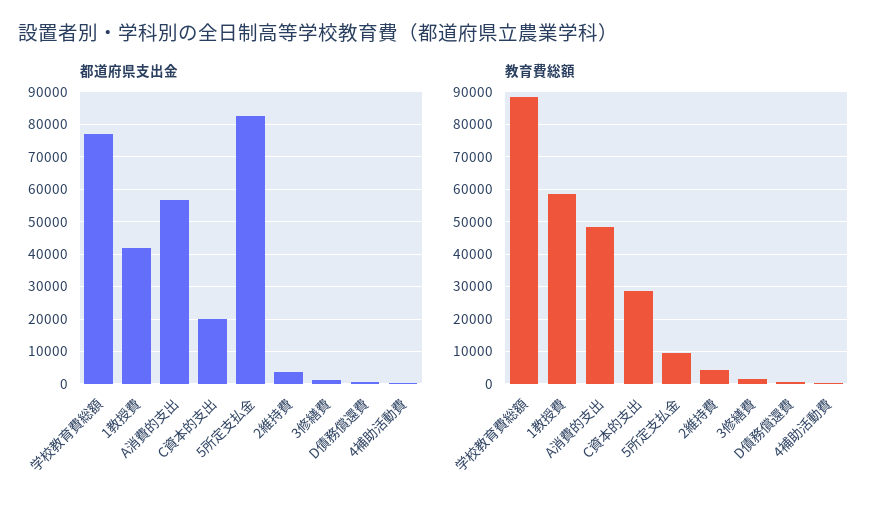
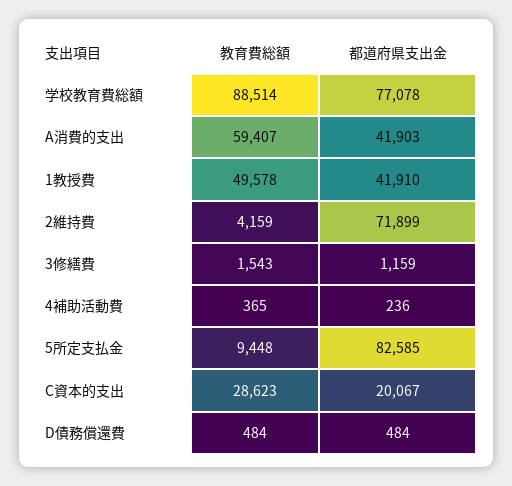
都道府県支出金, A消費的支出: 56000 -> 41903
都道府県支出金, 2維持費: 4000 -> 71899
教育費総額, 1教授費: 58000 -> 49578
教育費総額, A消費的支出: 48000 -> 59407

